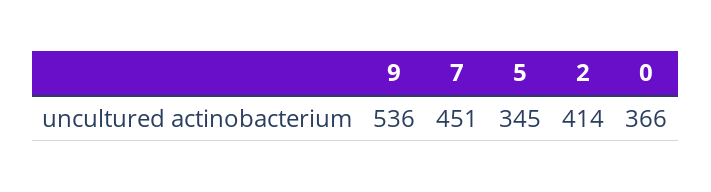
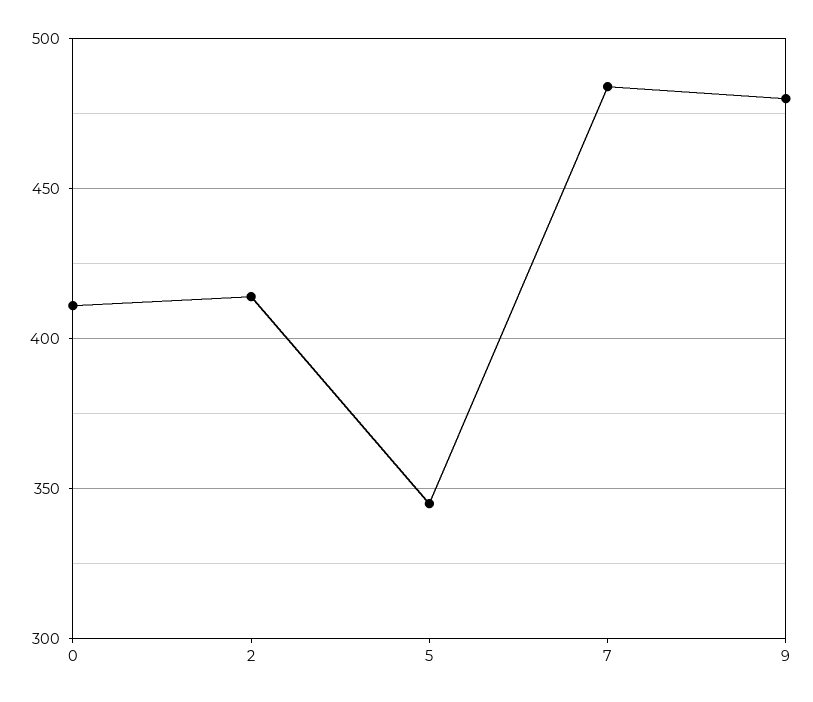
9: 536 -> 480
7: 451 -> 485
0: 366 -> 410

